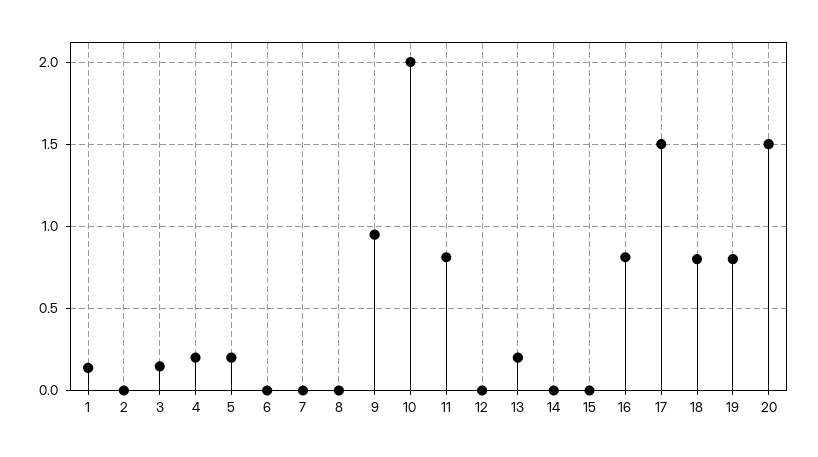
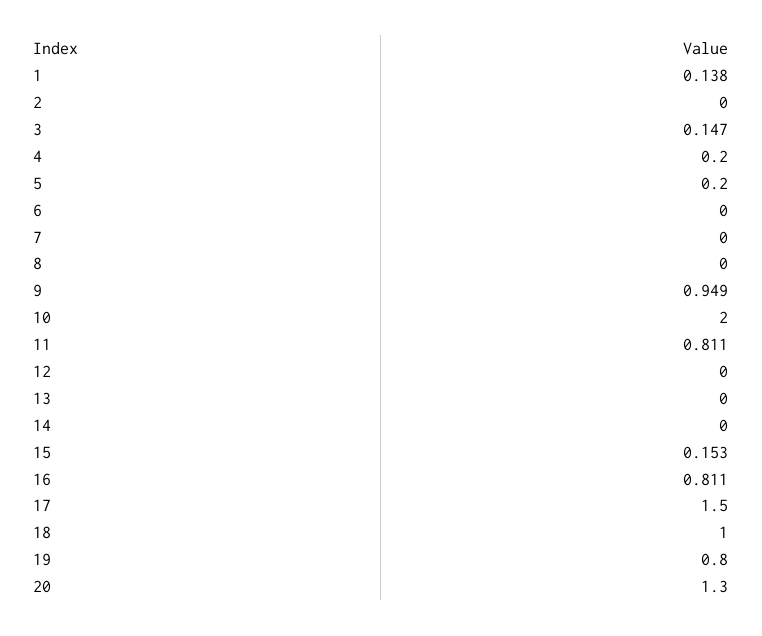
13: 0.2 -> 0
15: 0 -> 0.153
18: 0.8 -> 1
20: 1.5 -> 1.3

